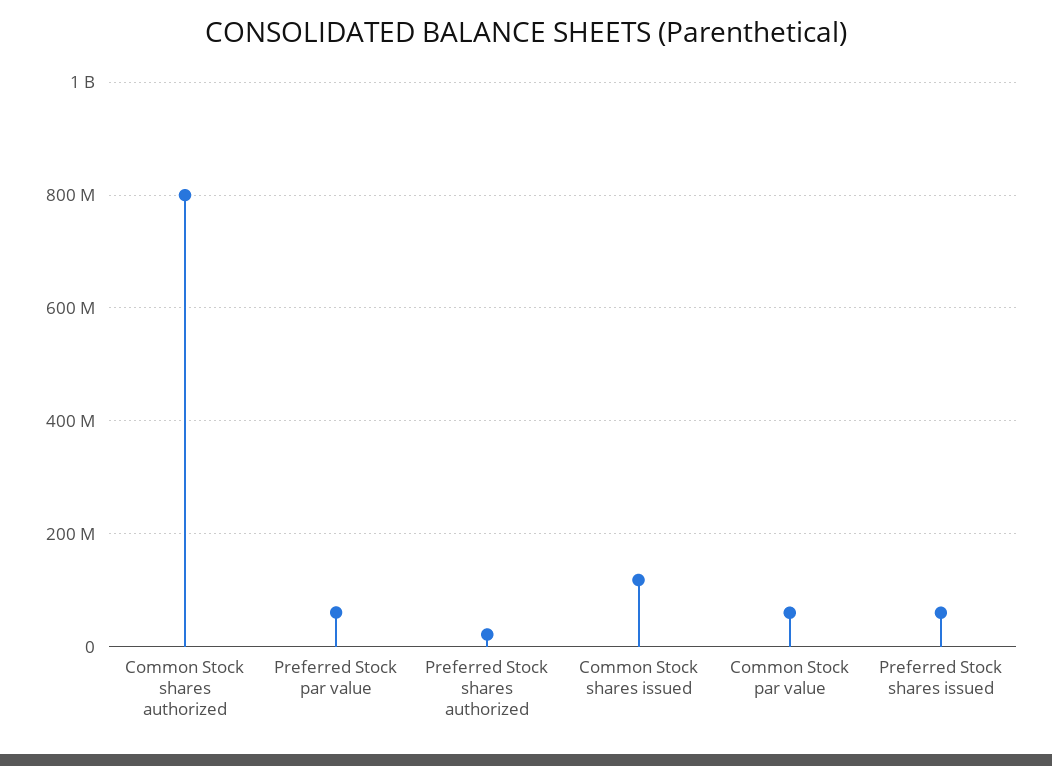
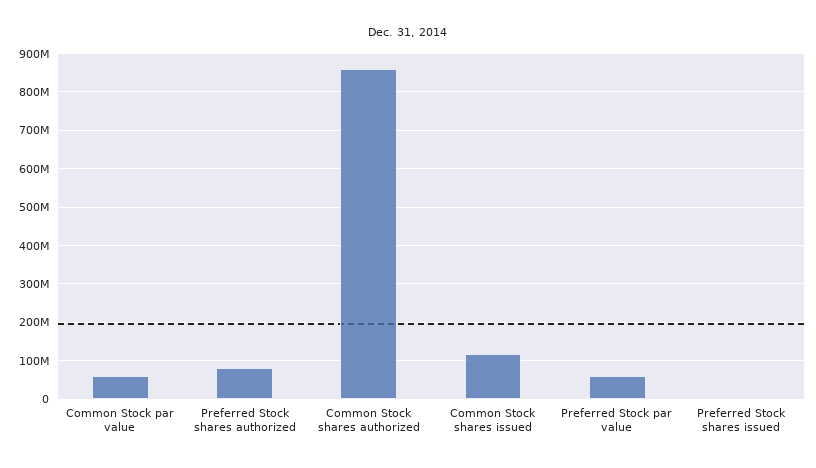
Common Stock shares authorized: 800000000 -> 860000000
Preferred Stock shares authorized: 20000000 -> 80000000
Preferred Stock shares issued: 60000000 -> 0

